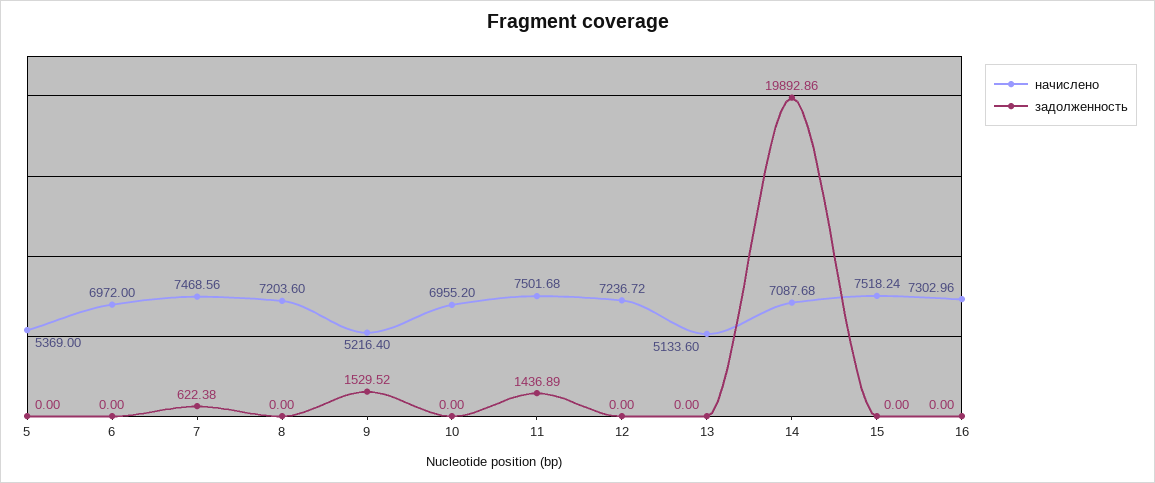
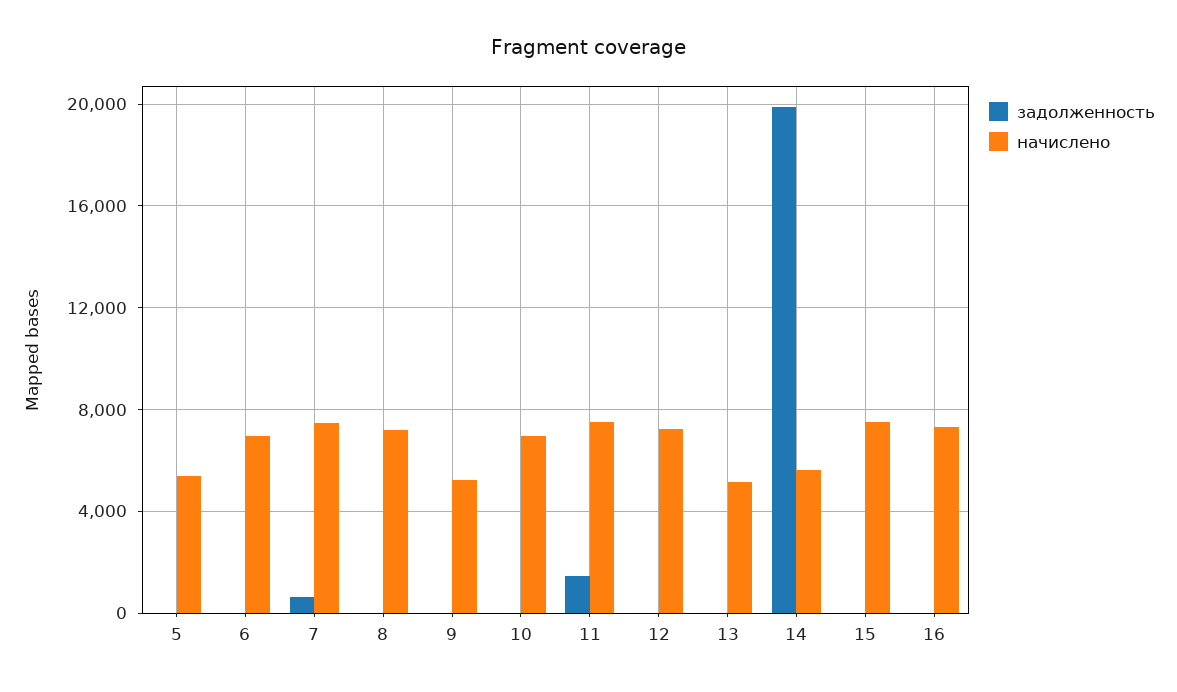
задолженность, 9: 1529.52 -> 0
начислено, 14: 7087.68 -> 5500

